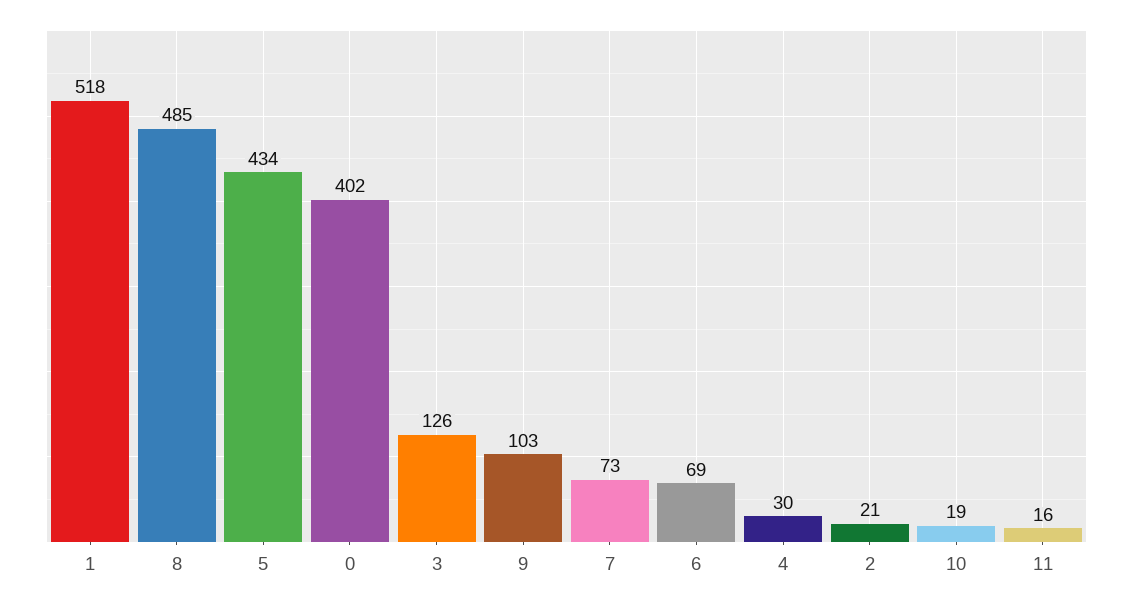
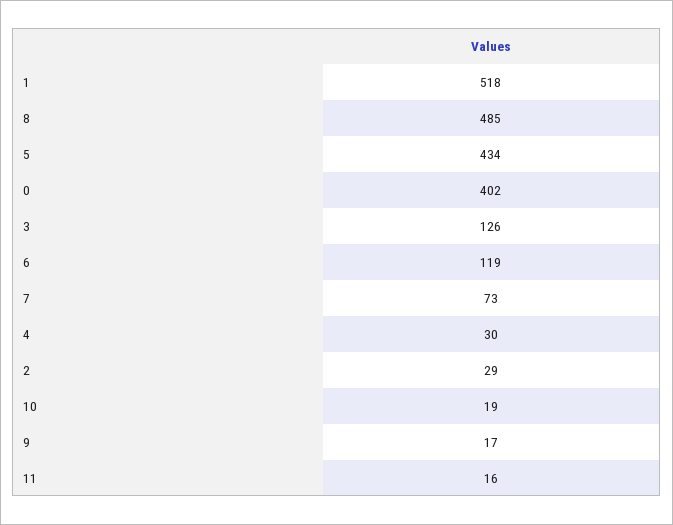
9: 103 -> 17
6: 69 -> 119
2: 21 -> 29

